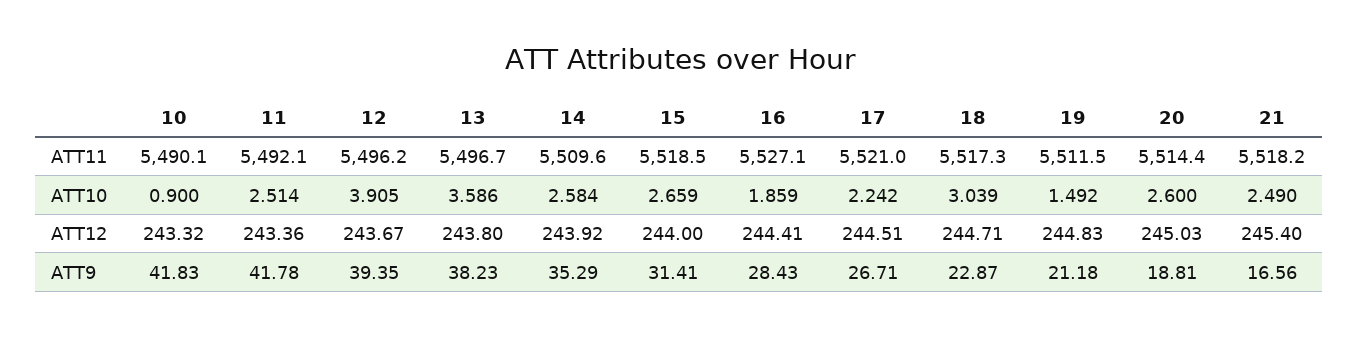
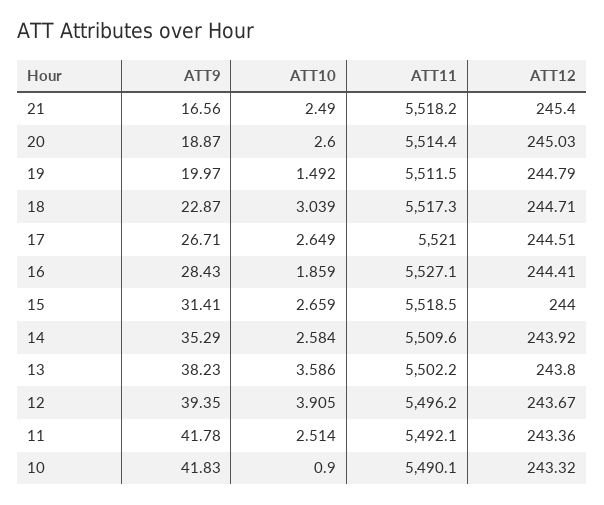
13, ATT11: 5496.7 -> 5502.2
17, ATT10: 2.242 -> 2.649
19, ATT12: 244.83 -> 244.79
19, ATT9: 21.18 -> 19.97
20, ATT9: 18.81 -> 18.87

